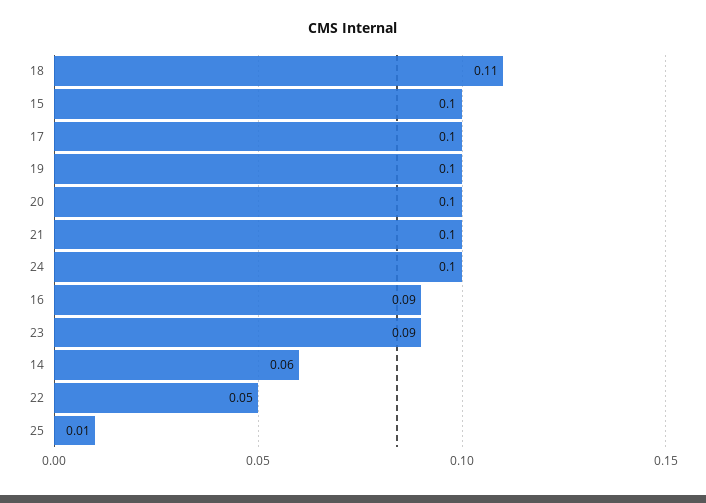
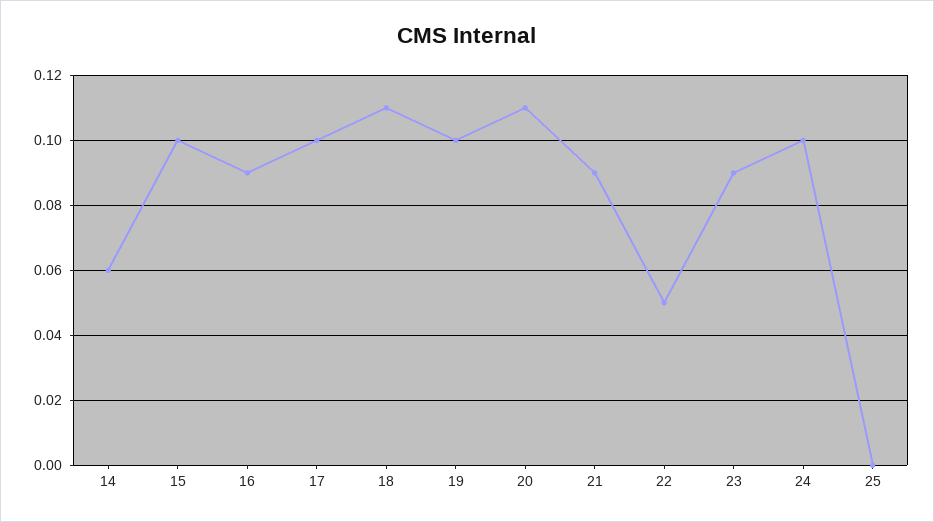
20: 0.1 -> 0.11
21: 0.1 -> 0.09
25: 0.01 -> 0

